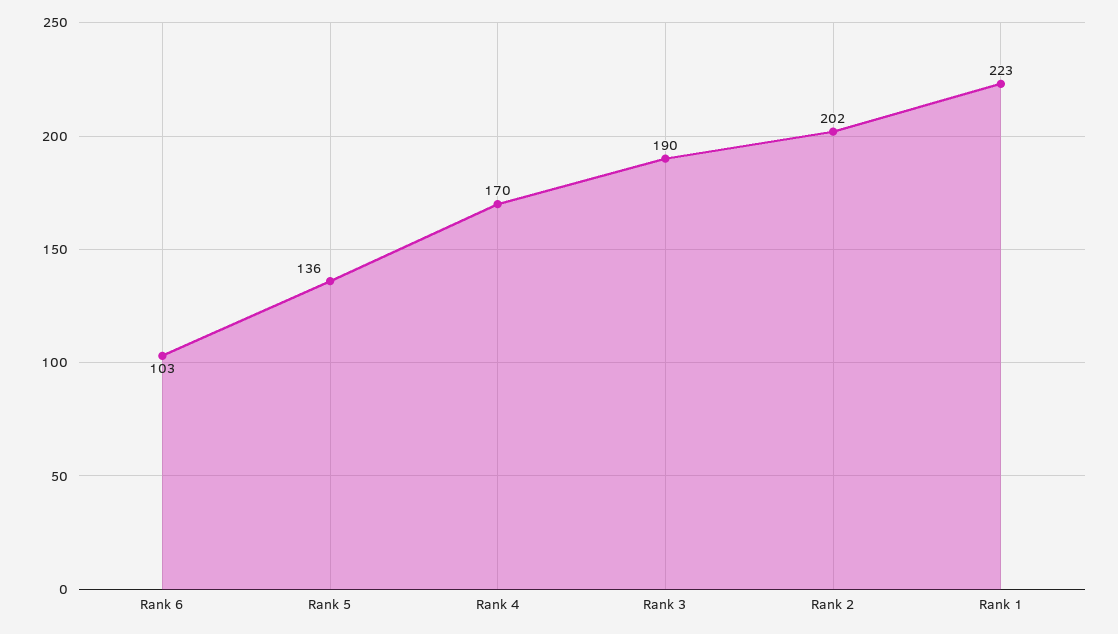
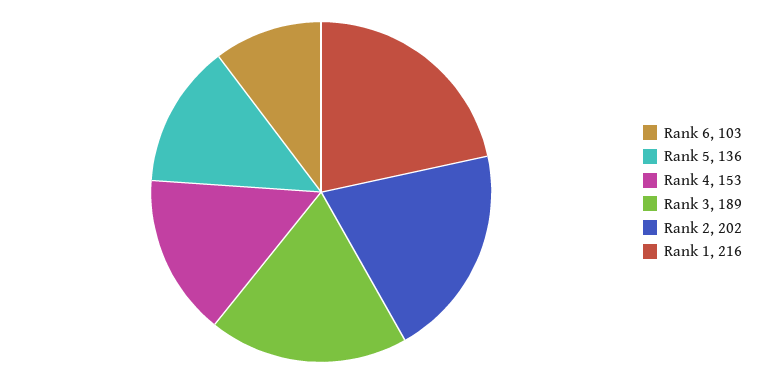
Rank 4: 170 -> 153
Rank 3: 190 -> 189
Rank 1: 223 -> 216

